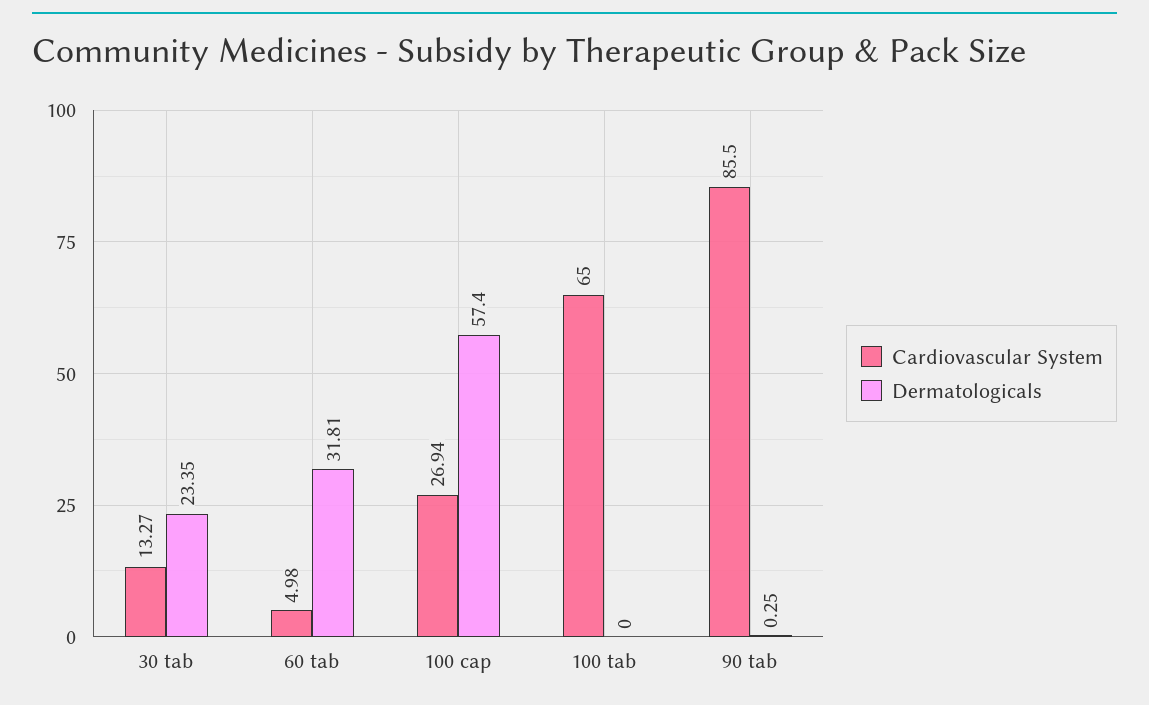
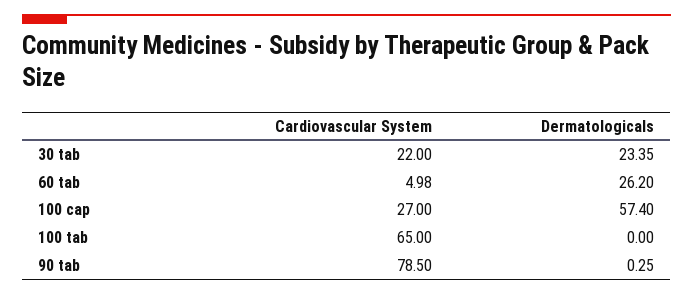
Cardiovascular System, 30 tab: 13.27 -> 22
Dermatologicals, 60 tab: 31.81 -> 26.2
Cardiovascular System, 100 cap: 26.94 -> 27
Cardiovascular System, 90 tab: 85.5 -> 78.5

